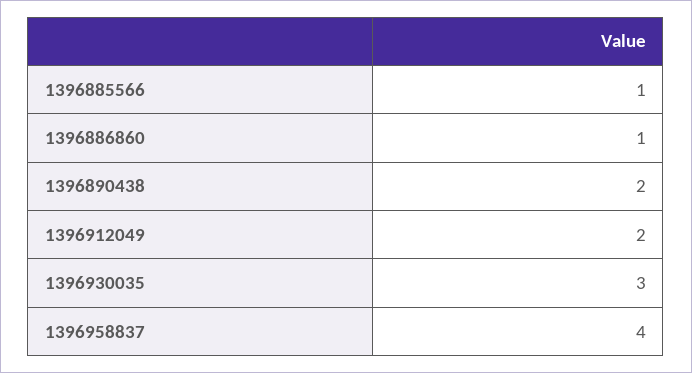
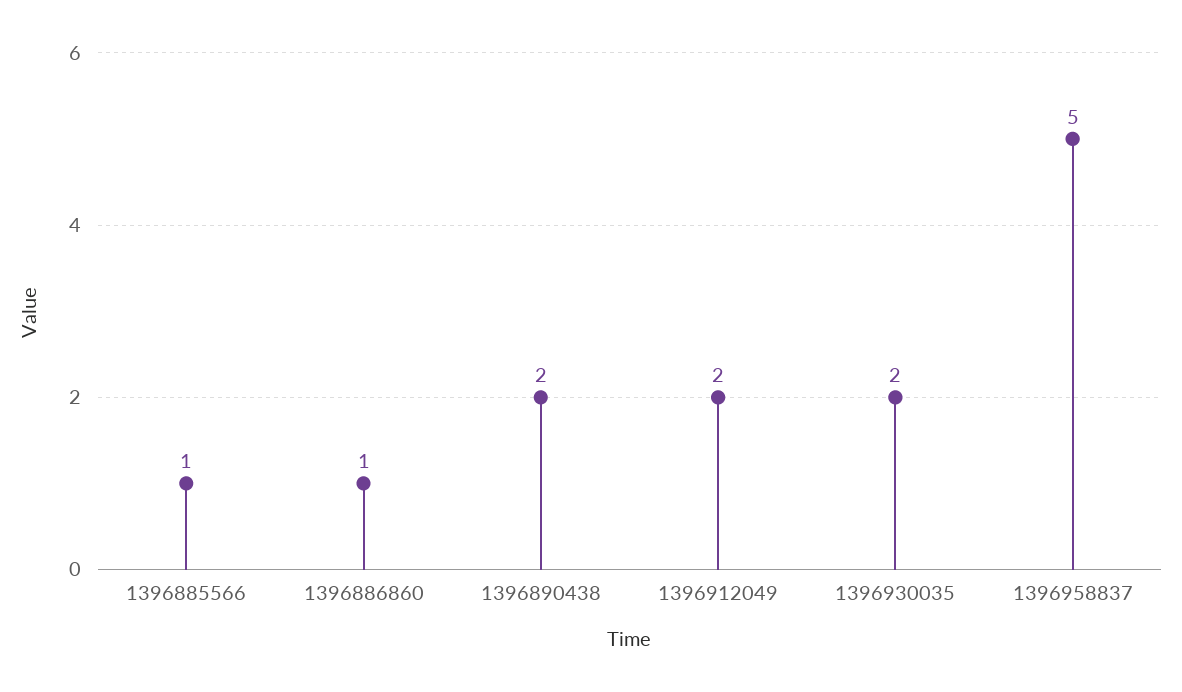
1396930035: 3 -> 2
1396958837: 4 -> 5

